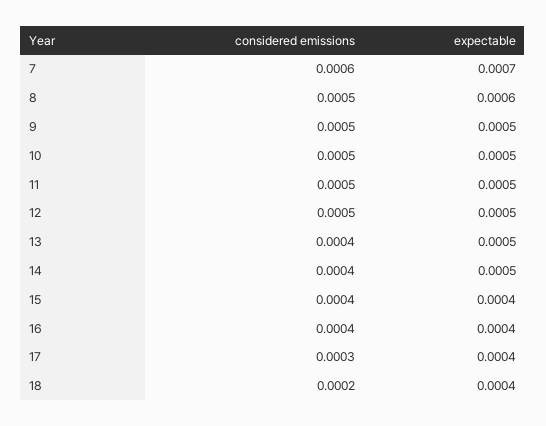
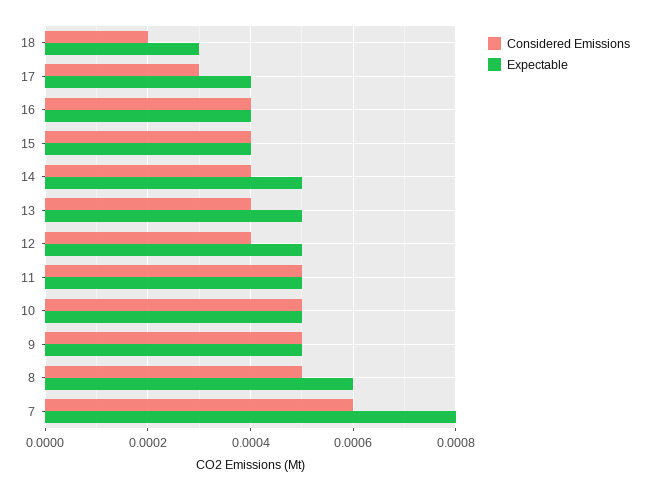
expectable, 7: 0.0007 -> 0.0008
considered emissions, 12: 0.0005 -> 0.0004
expectable, 18: 0.0004 -> 0.0003

